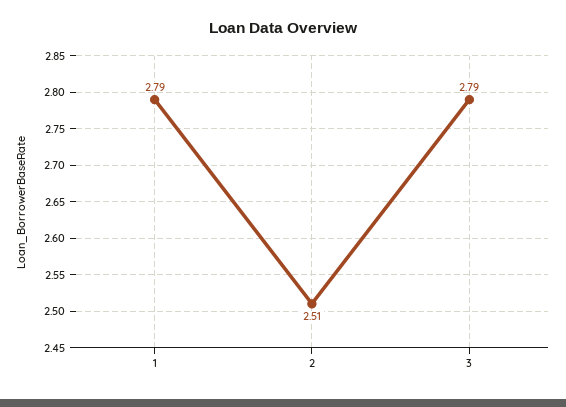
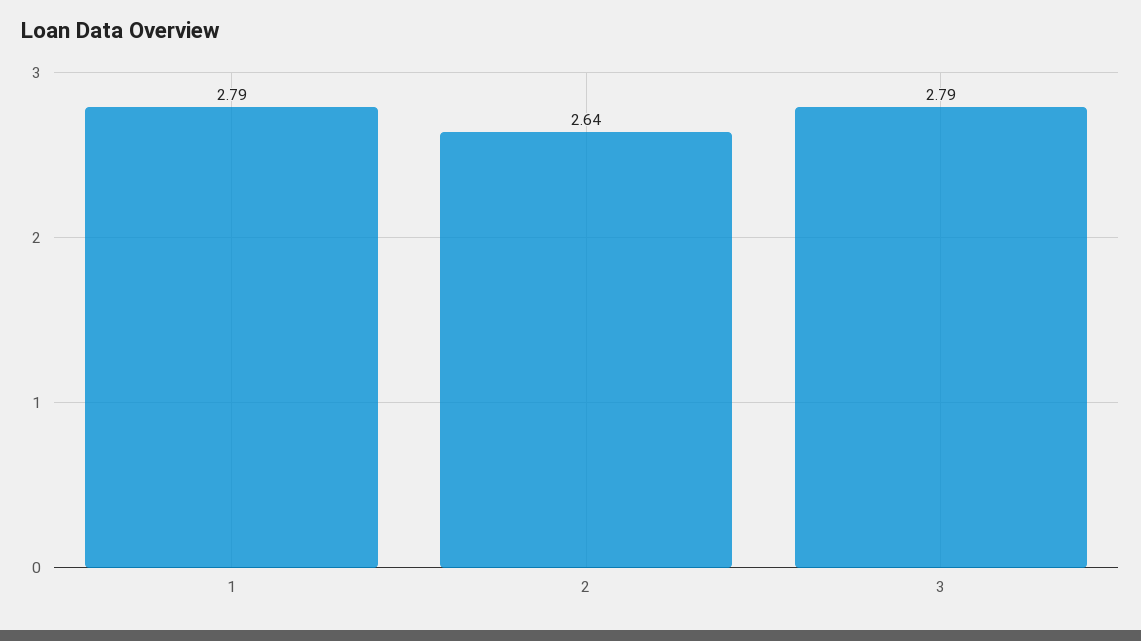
2: 2.51 -> 2.64

